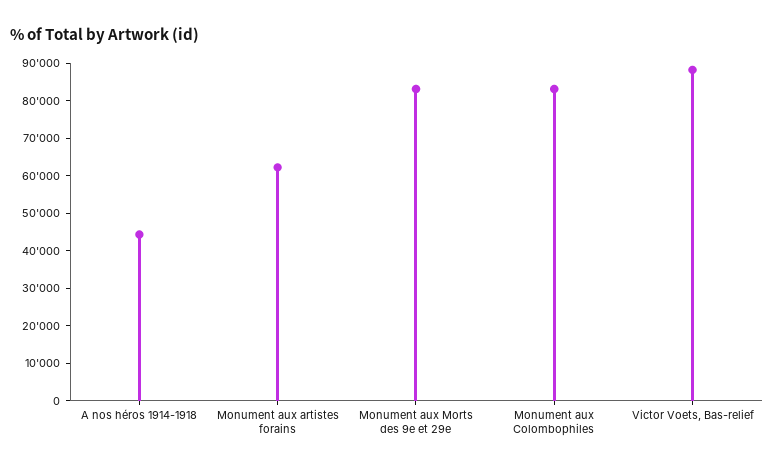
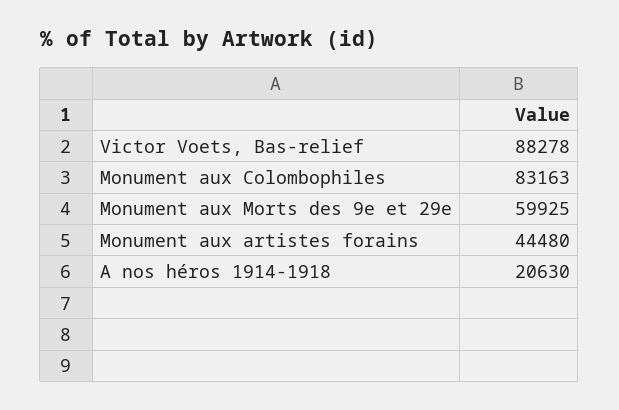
A nos héros 1914-1918: 45000 -> 20630
Monument aux artistes forains: 62500 -> 44480
Monument aux Morts des 9e et 29e: 82500 -> 59925

